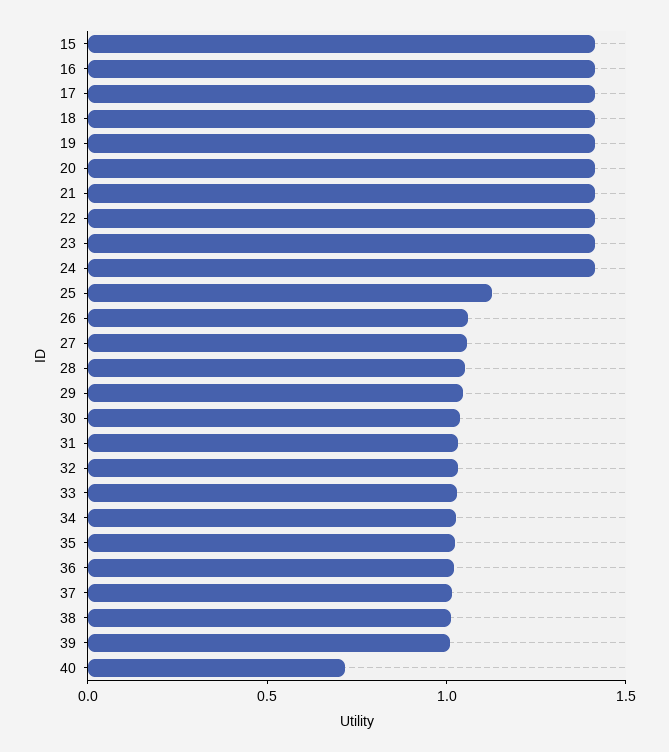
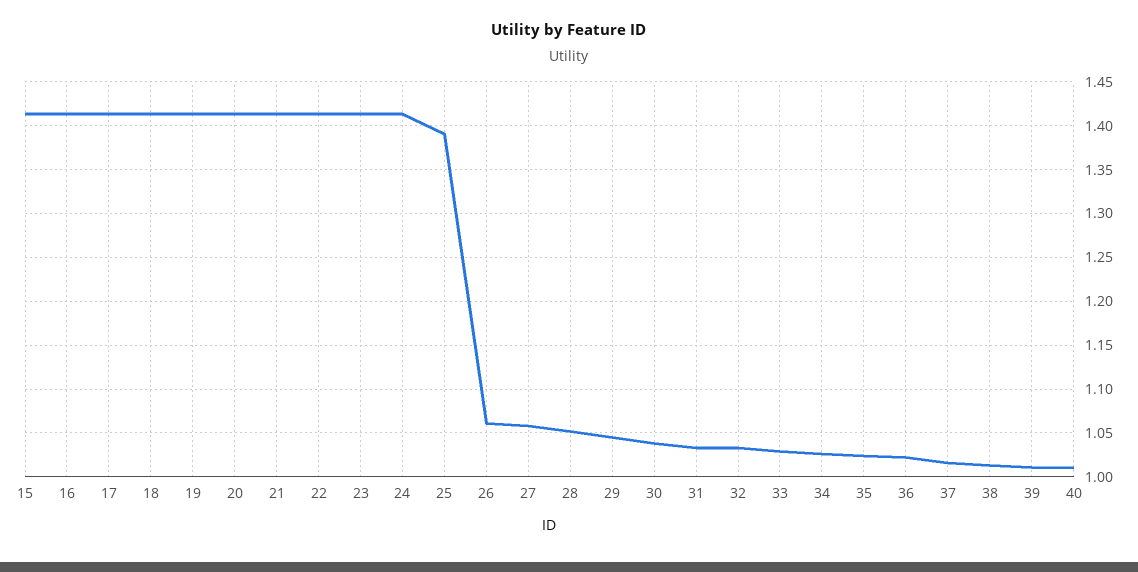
25: 1.1 -> 1.39
40: 0.7 -> 1.01

